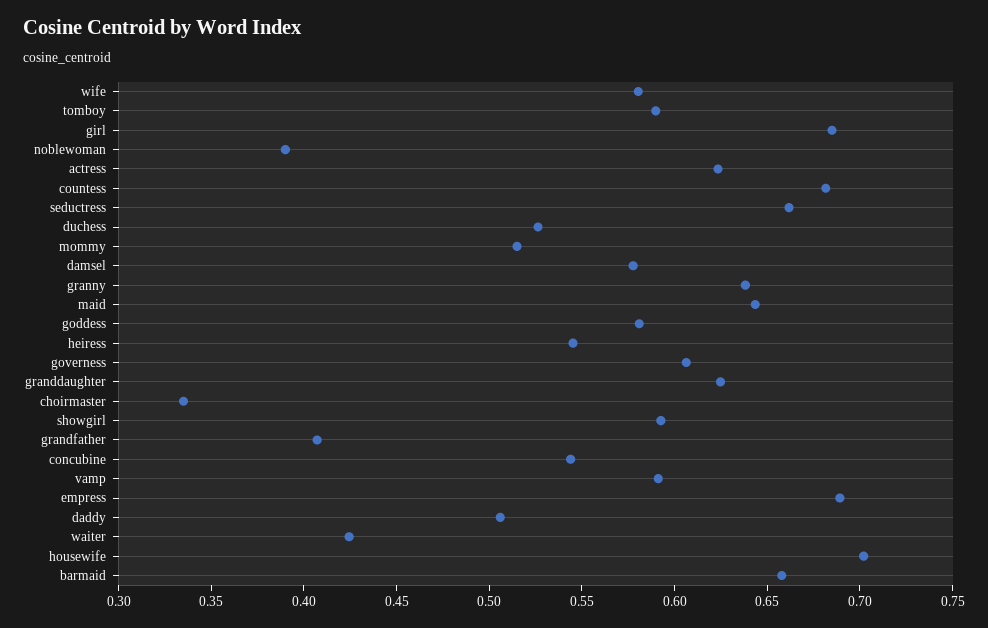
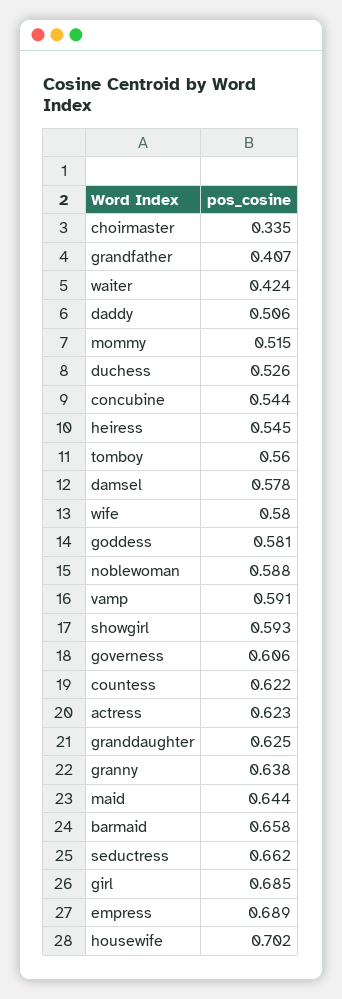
tomboy: 0.59 -> 0.56
noblewoman: 0.39 -> 0.588
countess: 0.68 -> 0.622

